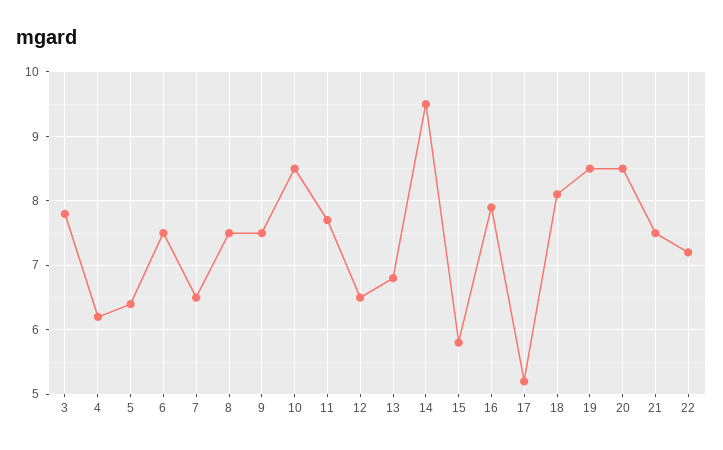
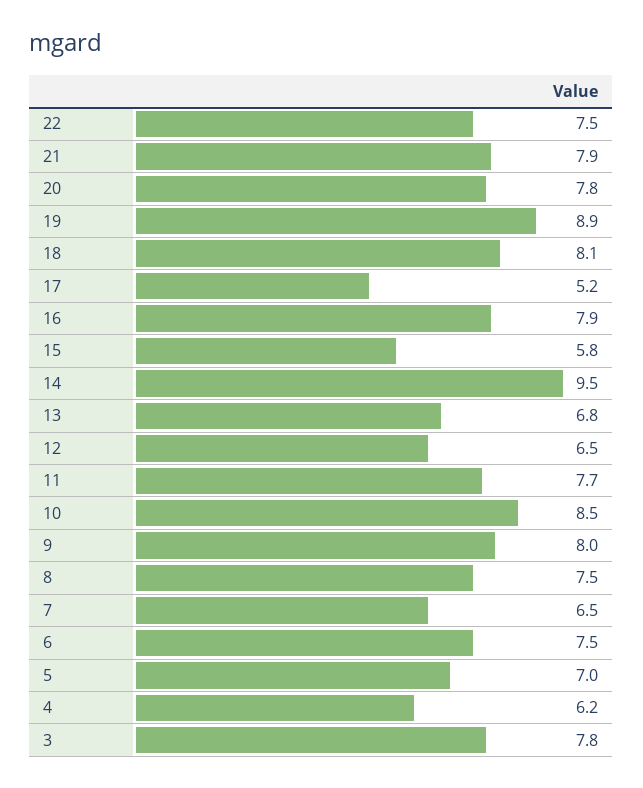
5: 6.4 -> 7
9: 7.5 -> 8
19: 8.5 -> 8.9
20: 8.5 -> 7.8
21: 7.5 -> 7.9
22: 7.2 -> 7.5

